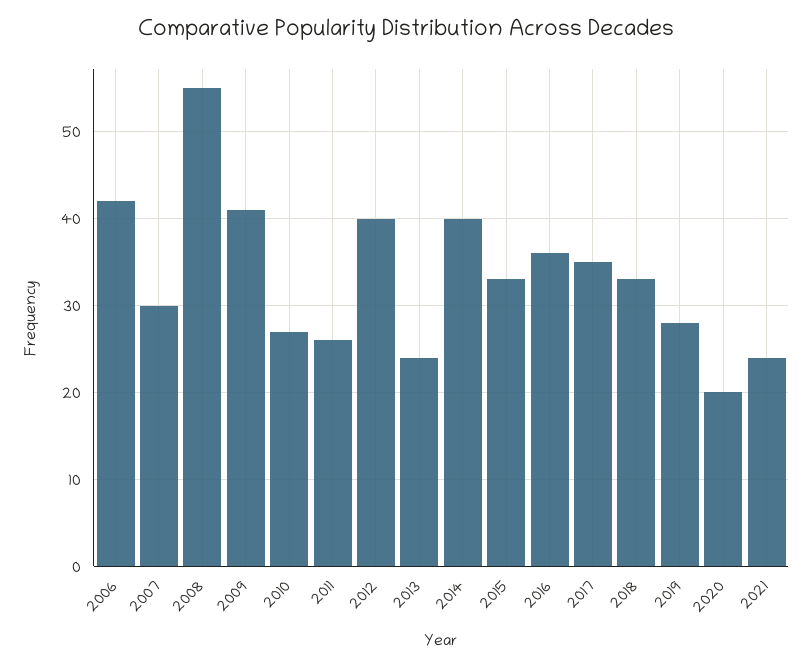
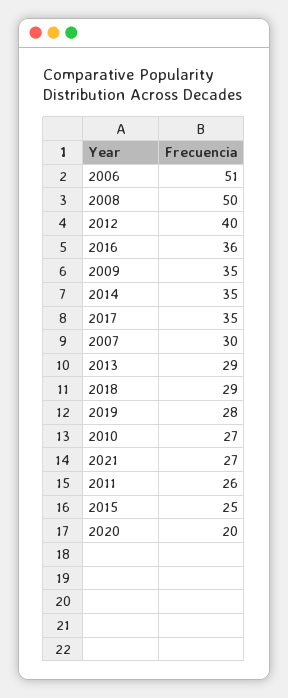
2006: 42 -> 51
2008: 55 -> 50
2009: 41 -> 35
2013: 24 -> 29
2014: 40 -> 35
2015: 33 -> 25
2018: 33 -> 29
2021: 24 -> 27

